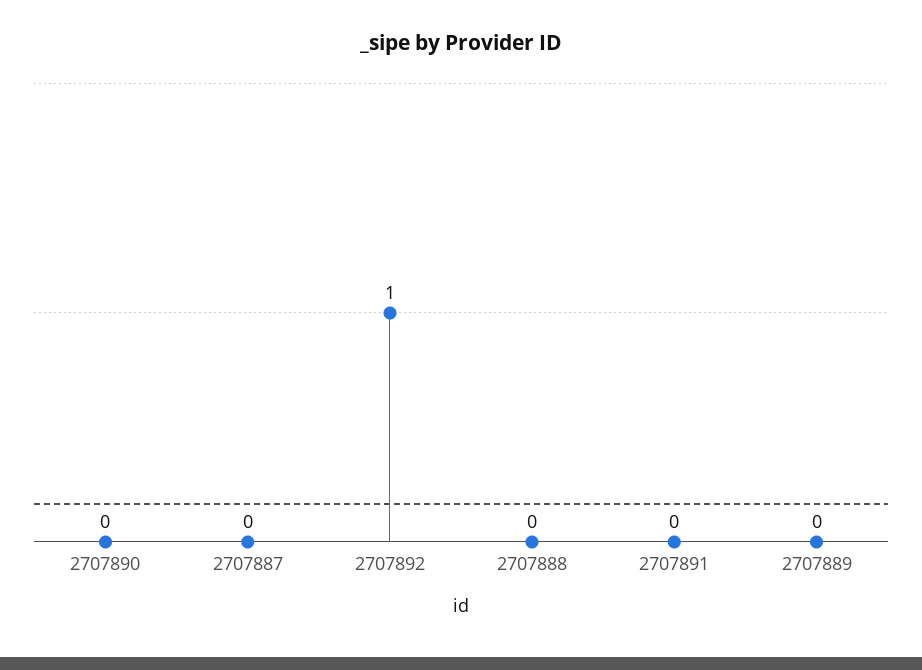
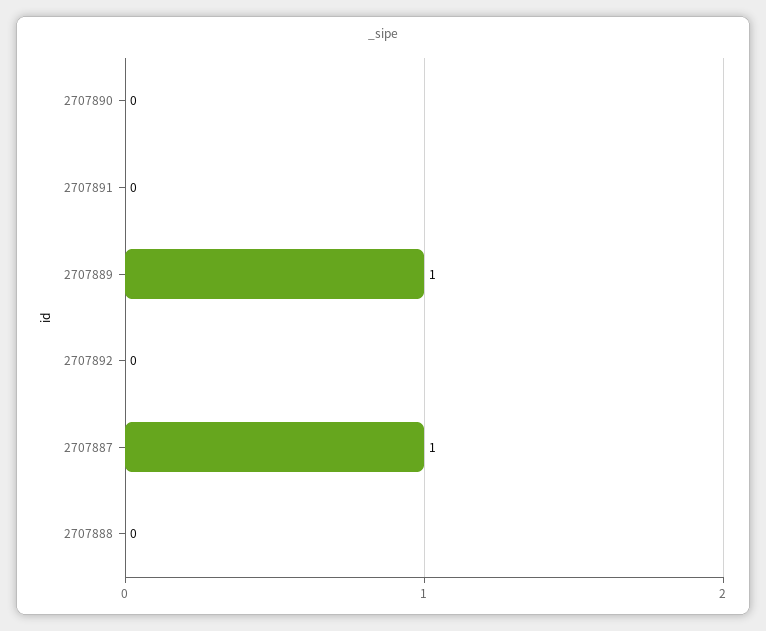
2707887: 0 -> 1
2707892: 1 -> 0
2707889: 0 -> 1

